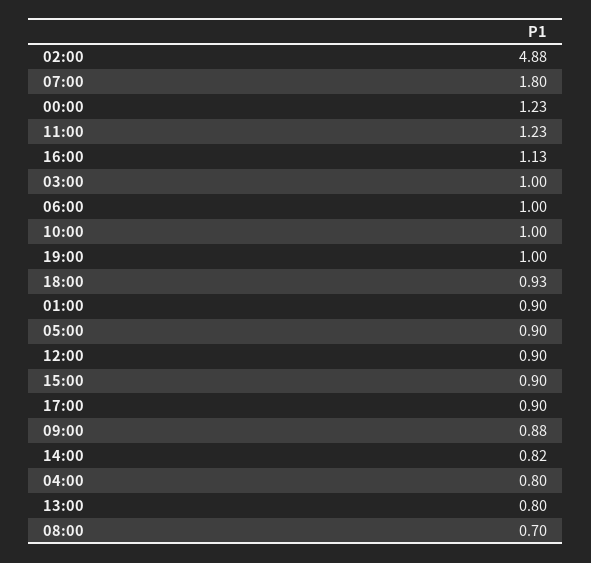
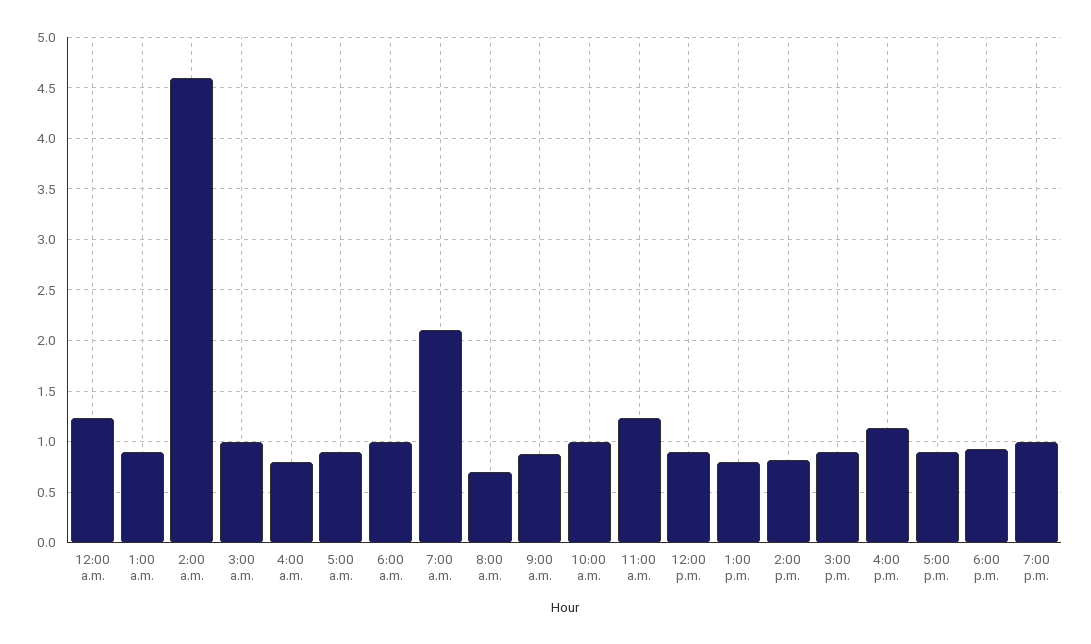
02:00: 4.88 -> 4.6
07:00: 1.8 -> 2.1

